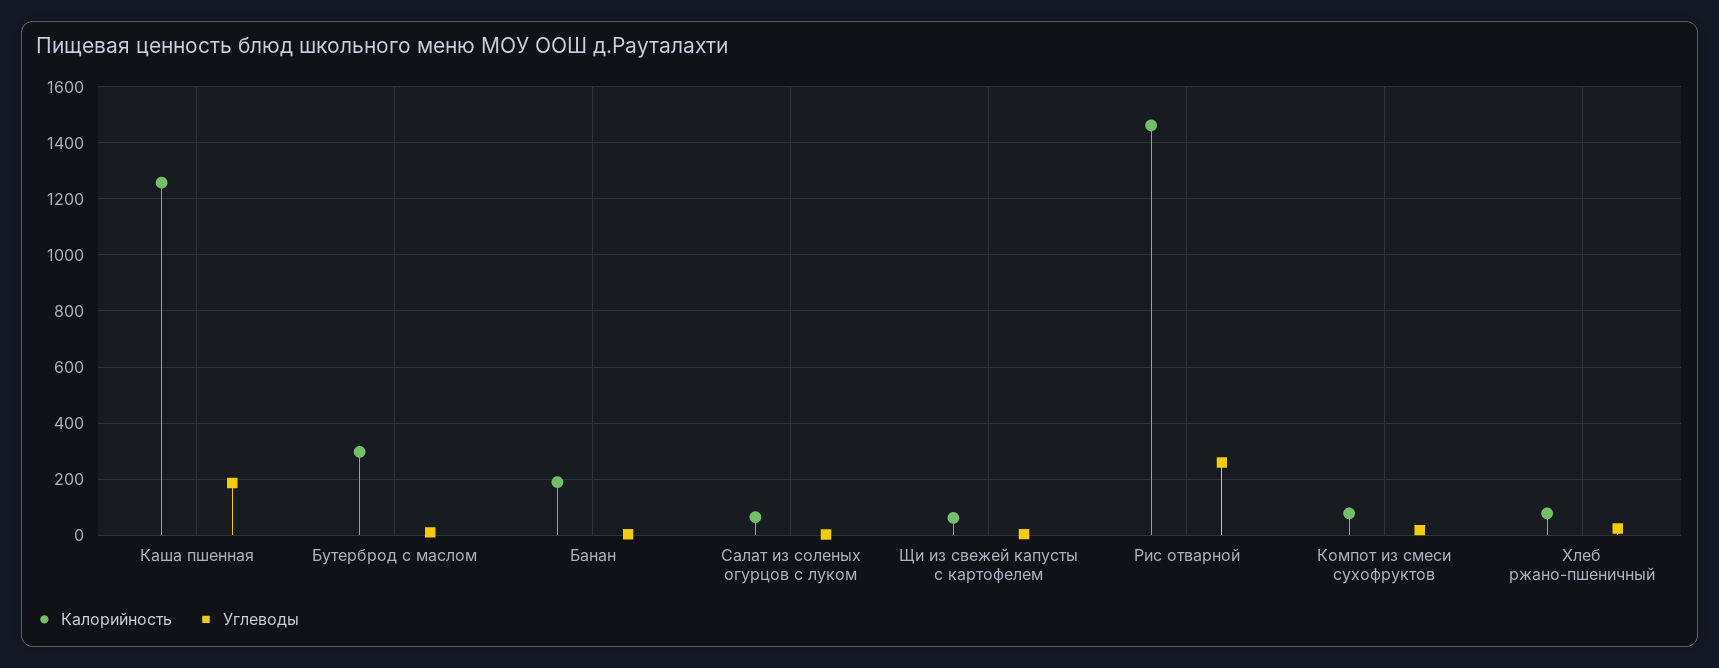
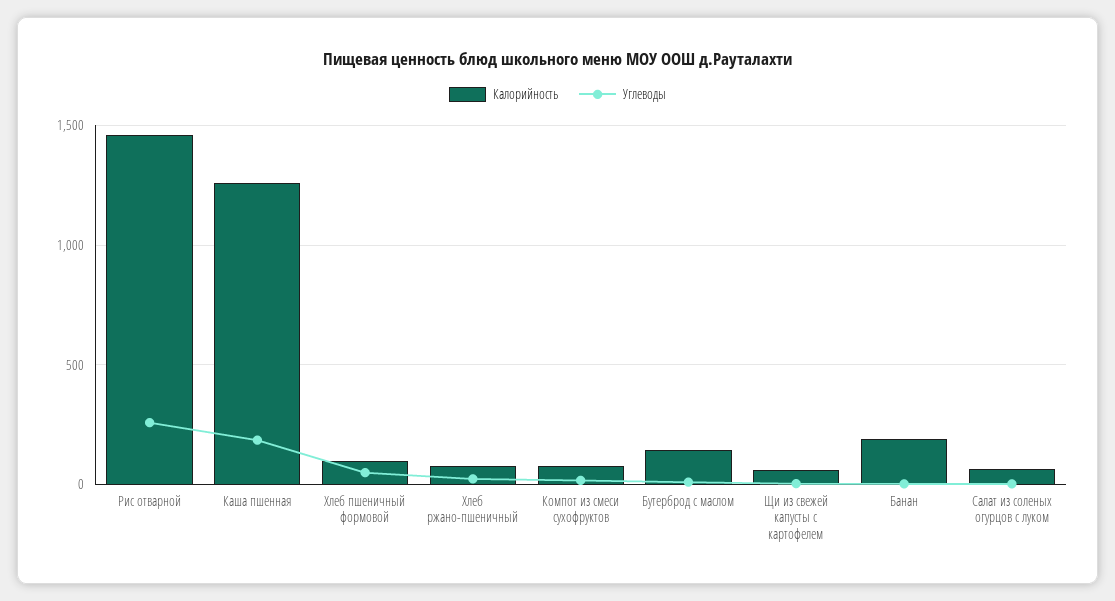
Калорийность, Бутерброд с маслом: 300 -> 150
Калорийность, Хлеб пшеничный формовой: none -> 100
Углеводы, Хлеб пшеничный формовой: none -> 50

